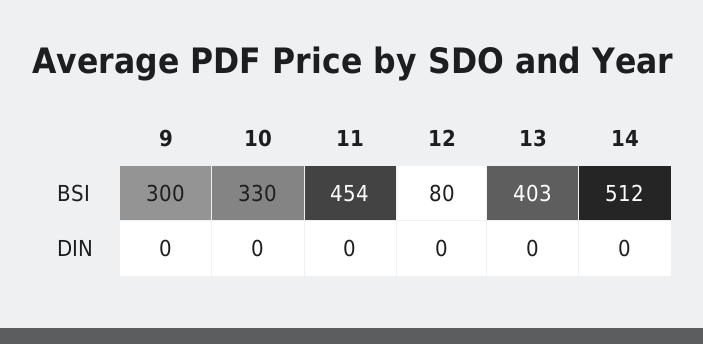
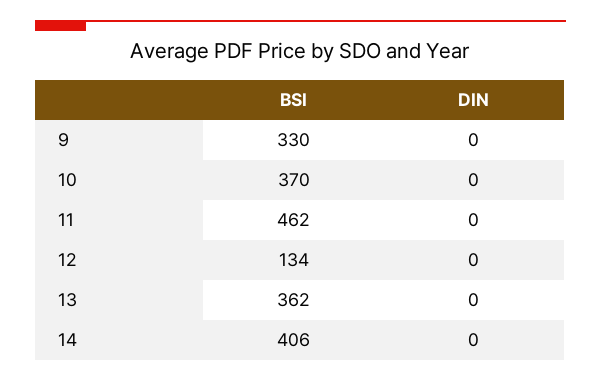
9, BSI: 300 -> 330
10, BSI: 330 -> 370
11, BSI: 454 -> 462
12, BSI: 80 -> 134
13, BSI: 403 -> 362
14, BSI: 512 -> 406

